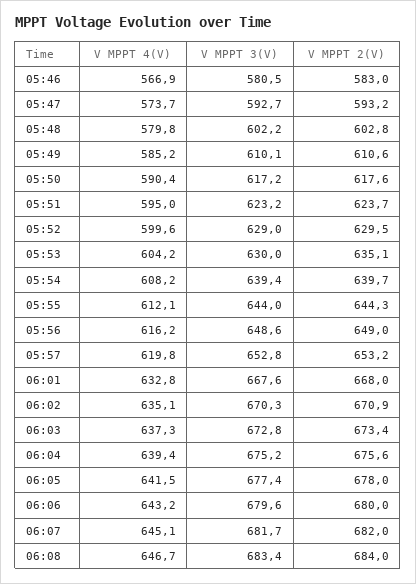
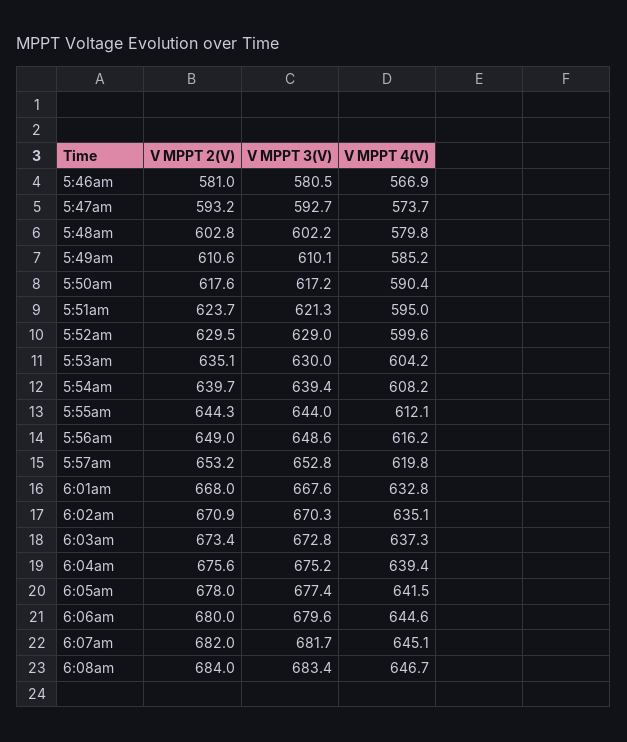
V MPPT 2(V), 05:46: 583 -> 581
V MPPT 3(V), 05:51: 623.2 -> 621.3
V MPPT 4(V), 06:06: 643.2 -> 644.6

